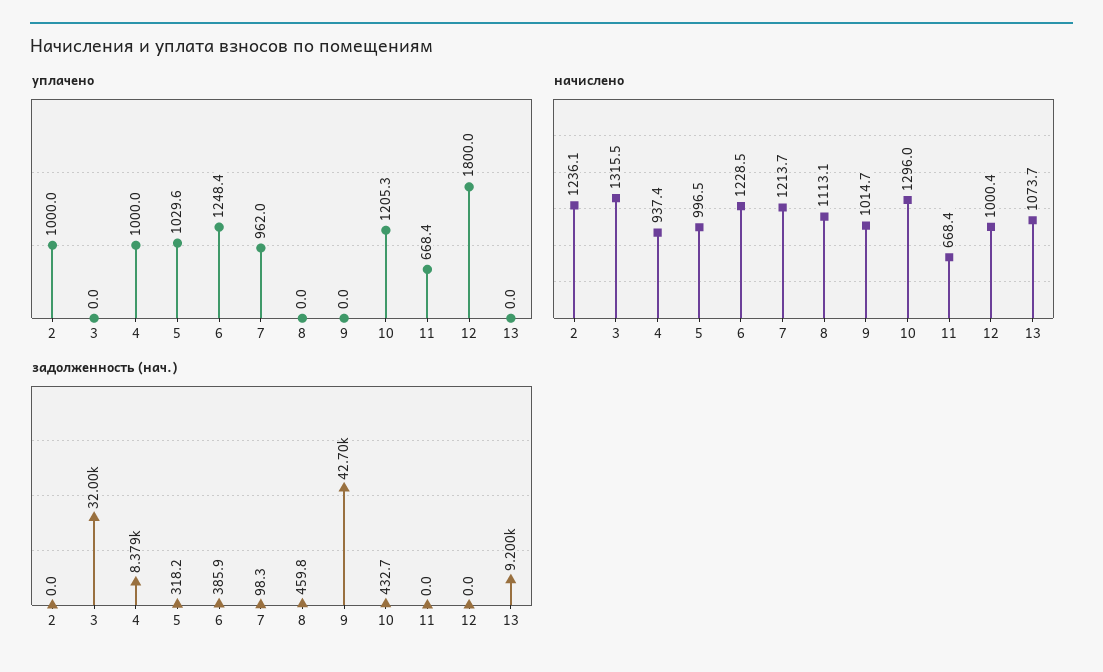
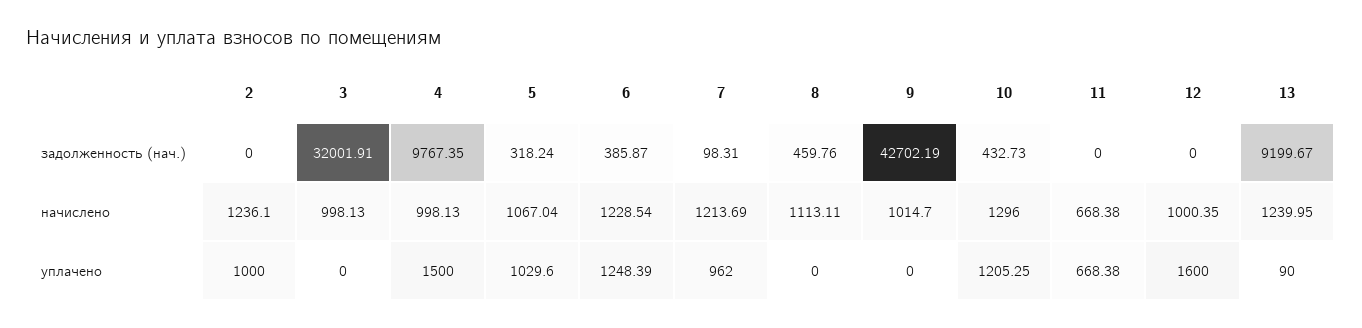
уплачено, 4: 1000 -> 1500
уплачено, 12: 1800 -> 1600
уплачено, 13: 0 -> 90
начислено, 3: 1315.5 -> 998.13
начислено, 4: 937.4 -> 998.13
начислено, 5: 996.5 -> 1067.04
начислено, 13: 1073.7 -> 1239.95
задолженность (нач.), 4: 8379 -> 9767.35

